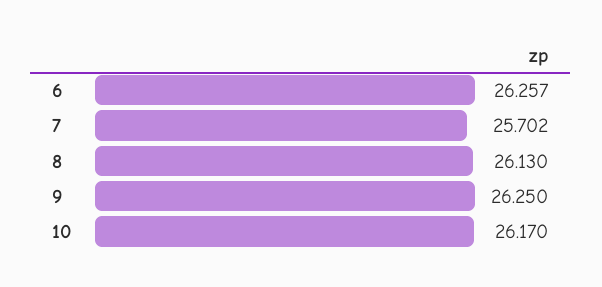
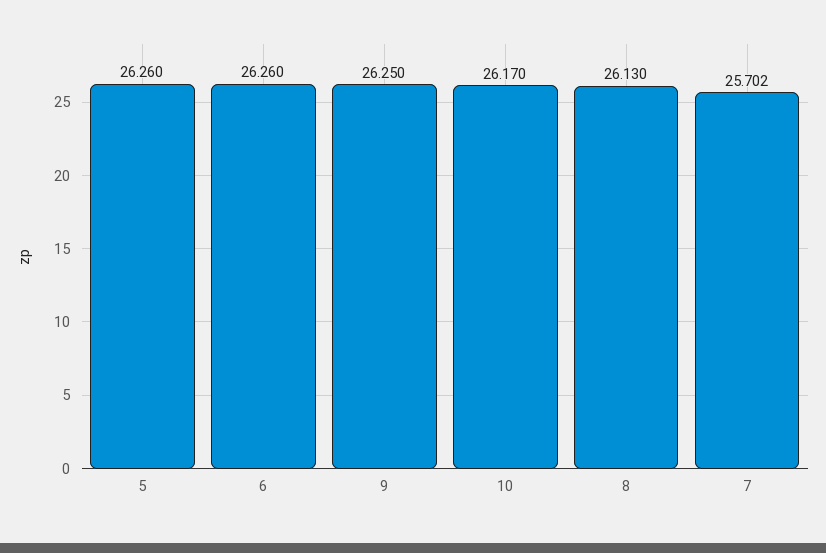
6: 26.257 -> 26.26
5: none -> 26.26

